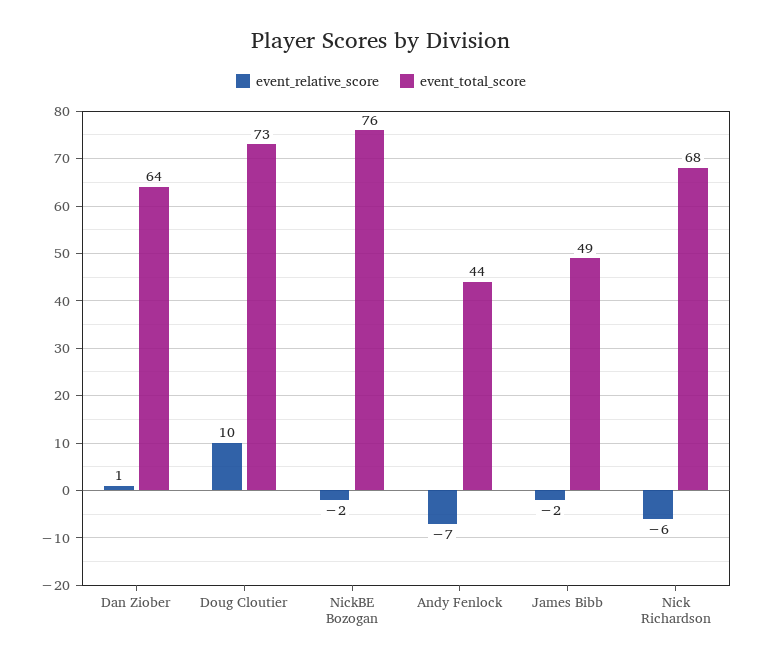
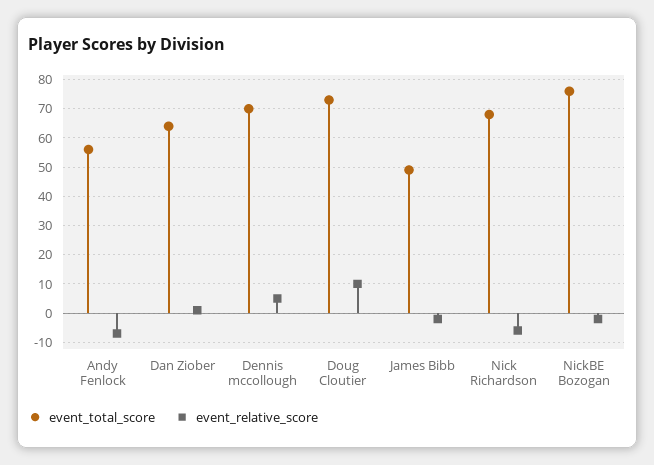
event_total_score, Andy Fenlock: 44 -> 55
event_total_score, Dennis mccollough: none -> 70
event_relative_score, Dennis mccollough: none -> 5

